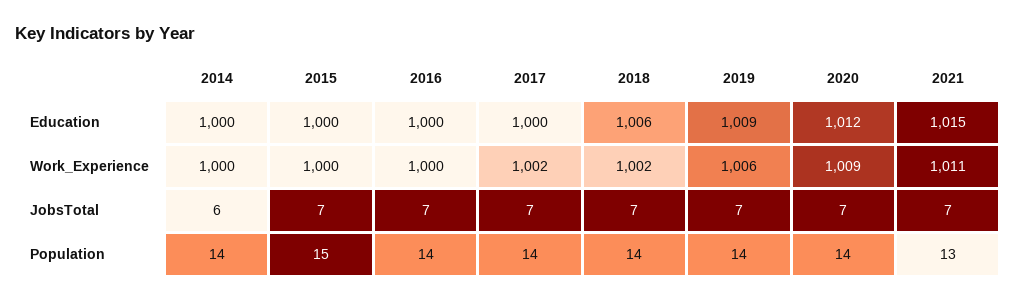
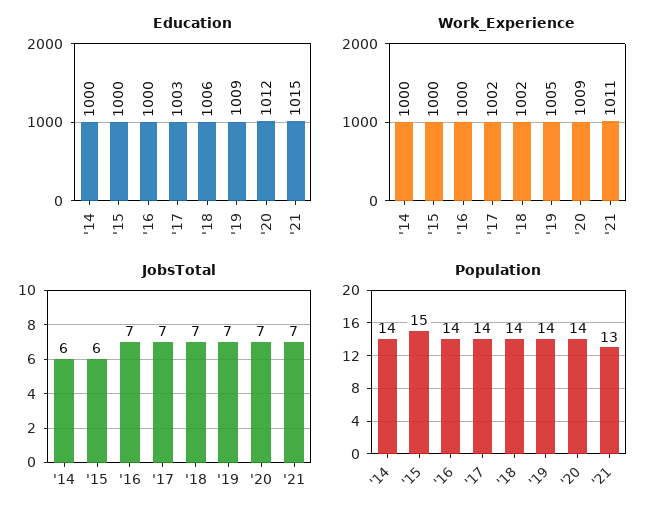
Education, 2017: 1000 -> 1003
Work_Experience, 2019: 1006 -> 1005
JobsTotal, 2015: 7 -> 6

